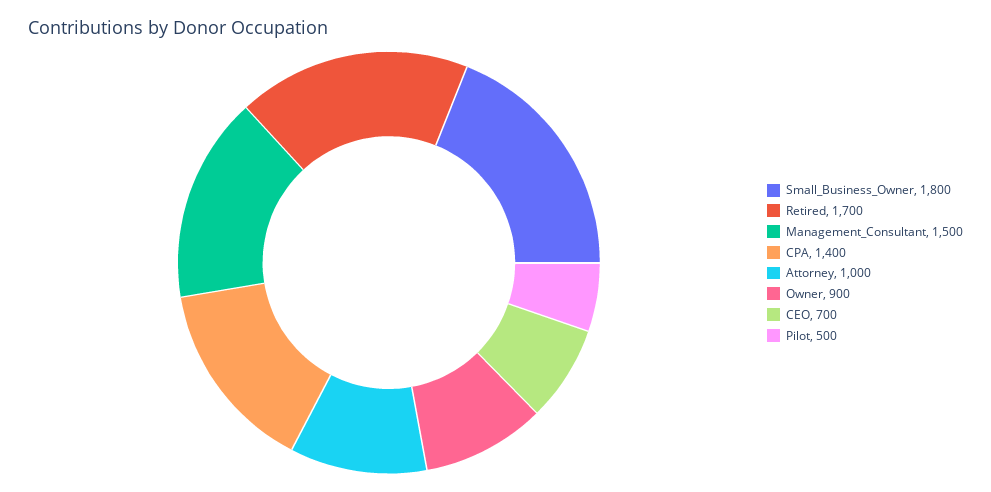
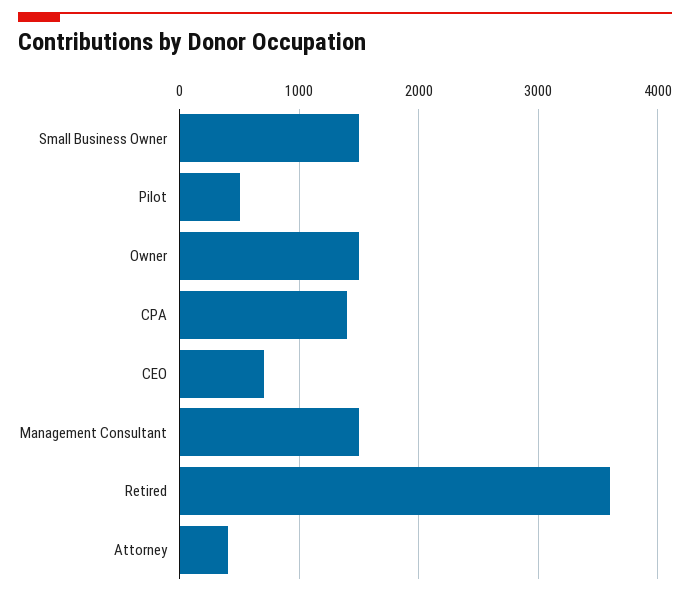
Small_Business_Owner: 1800 -> 1500
Retired: 1700 -> 3600
Attorney: 1000 -> 400
Owner: 900 -> 1500

